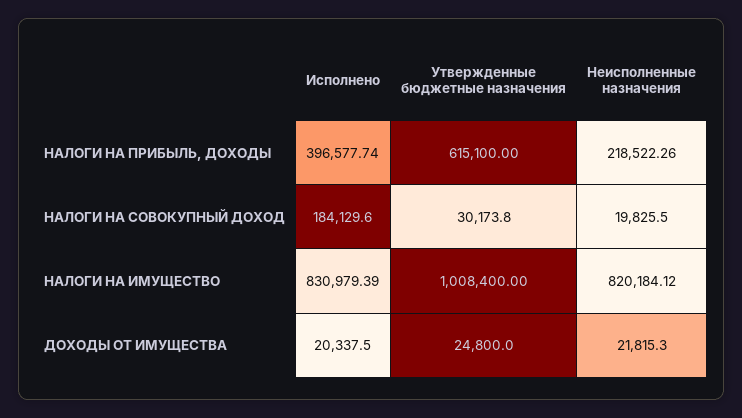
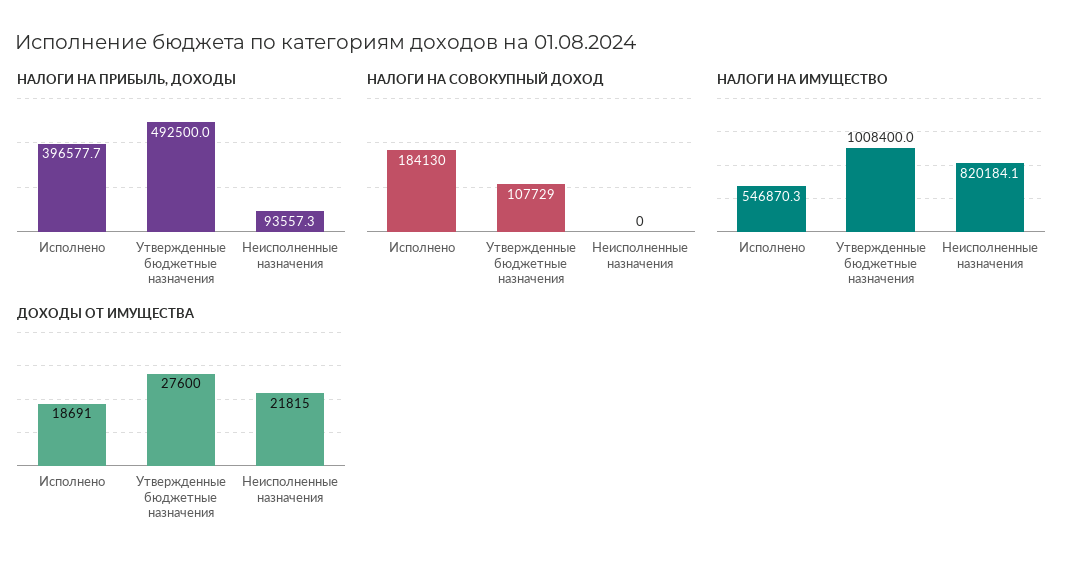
НАЛОГИ НА ПРИБЫЛЬ, ДОХОДЫ, Утвержденные бюджетные назначения: 615100 -> 492500
НАЛОГИ НА ПРИБЫЛЬ, ДОХОДЫ, Неисполненные назначения: 218522.26 -> 93557.3
НАЛОГИ НА СОВОКУПНЫЙ ДОХОД, Утвержденные бюджетные назначения: 30173.8 -> 107729
НАЛОГИ НА СОВОКУПНЫЙ ДОХОД, Неисполненные назначения: 19825.5 -> 0
НАЛОГИ НА ИМУЩЕСТВО, Исполнено: 830979.39 -> 546870.3
ДОХОДЫ ОТ ИМУЩЕСТВА, Исполнено: 20337.5 -> 18691
ДОХОДЫ ОТ ИМУЩЕСТВА, Утвержденные бюджетные назначения: 24800 -> 27600

